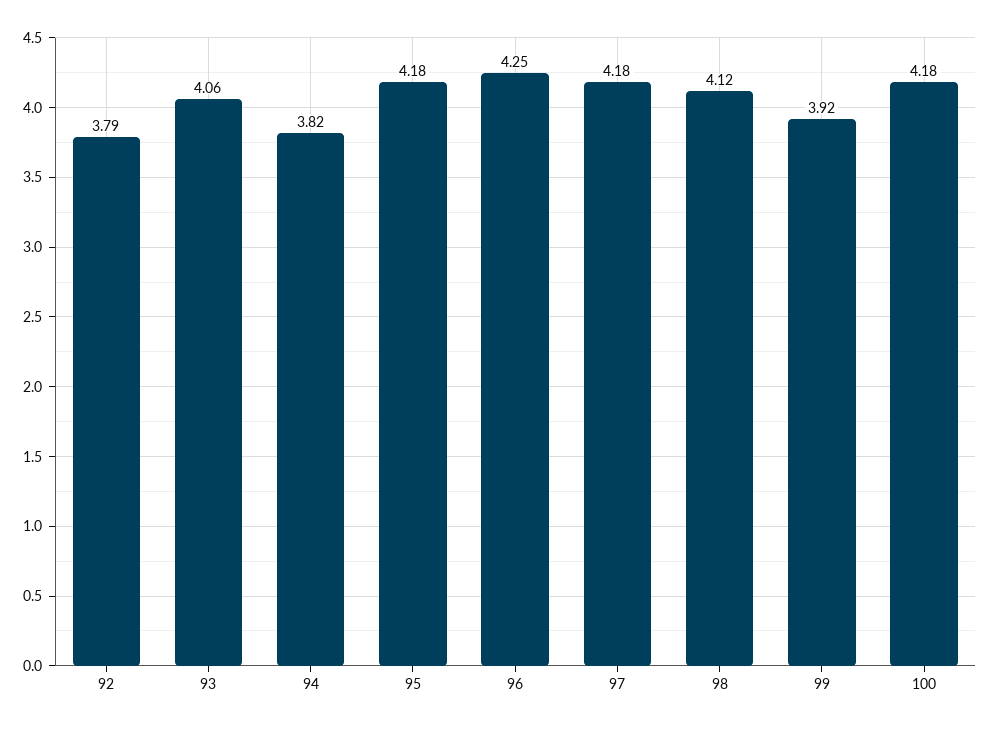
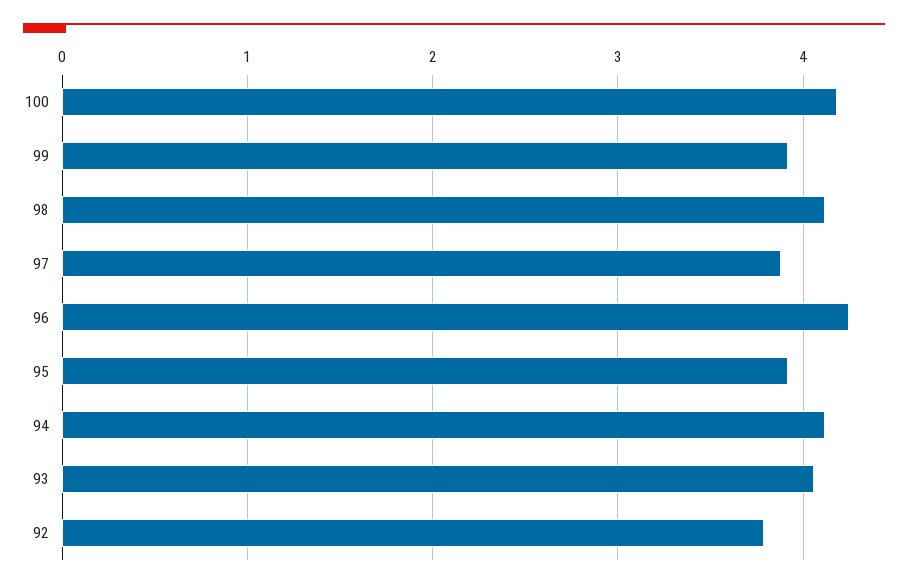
94: 3.82 -> 4.1
95: 4.18 -> 3.9
97: 4.18 -> 3.9

